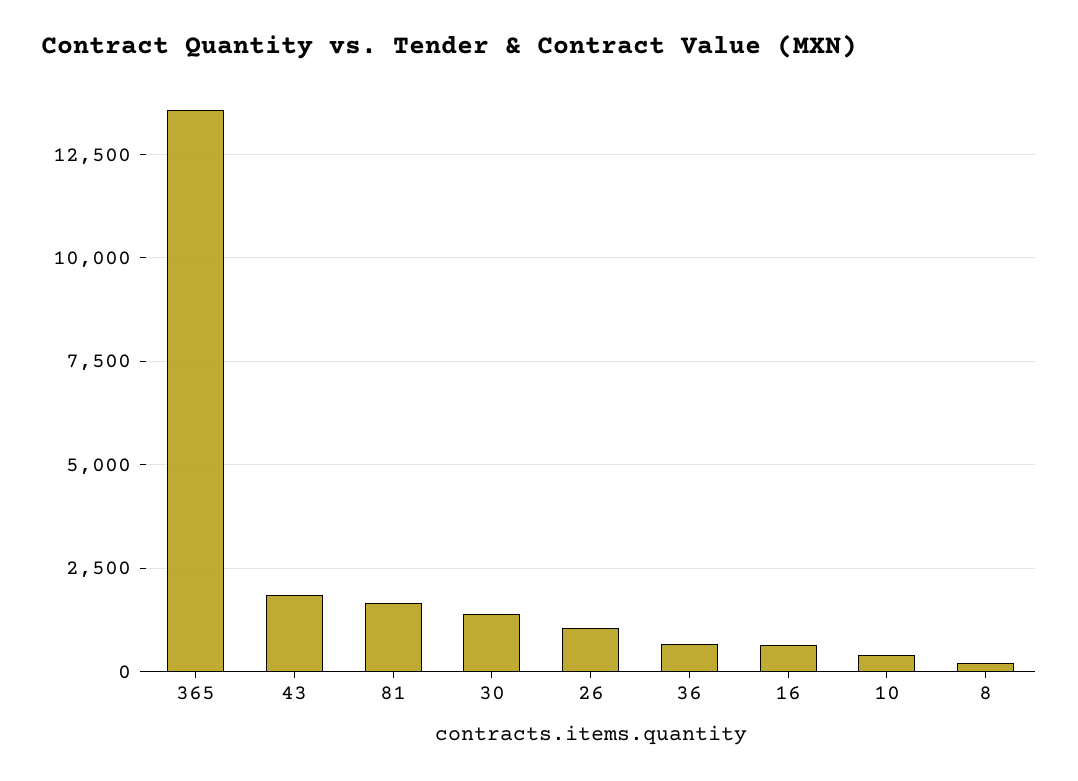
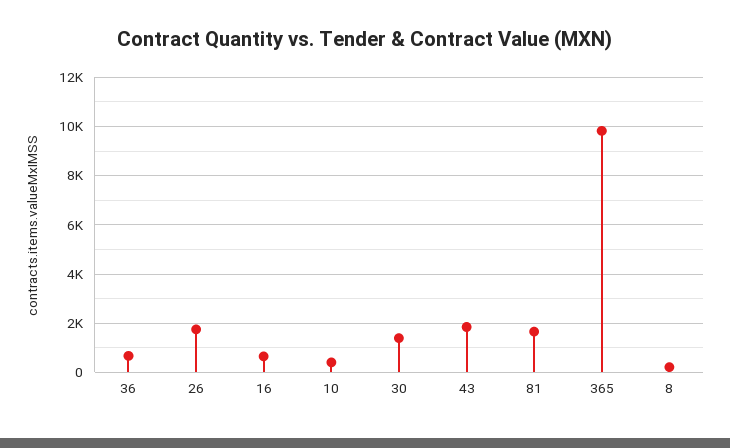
365: 13500 -> 9750
26: 1000 -> 1750

